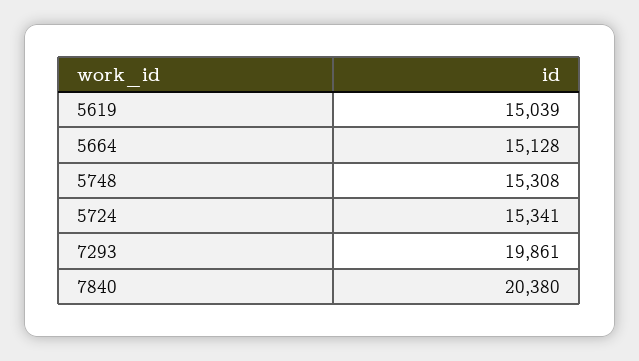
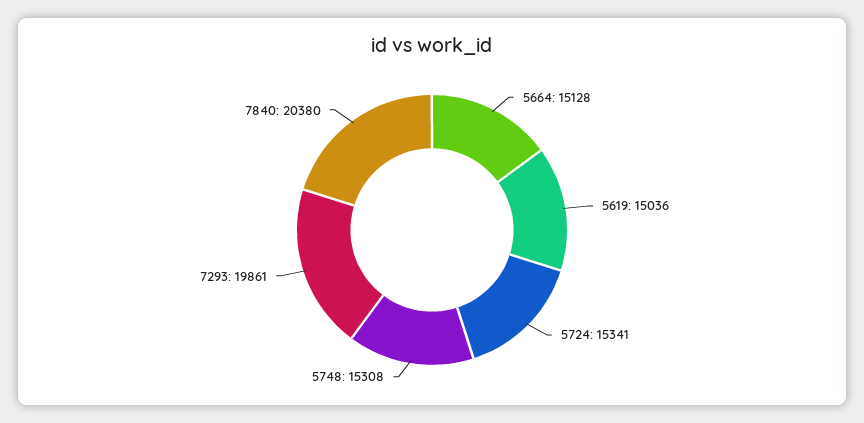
5619: 15039 -> 15036

